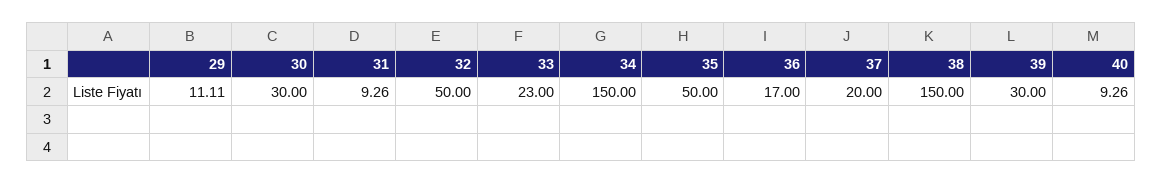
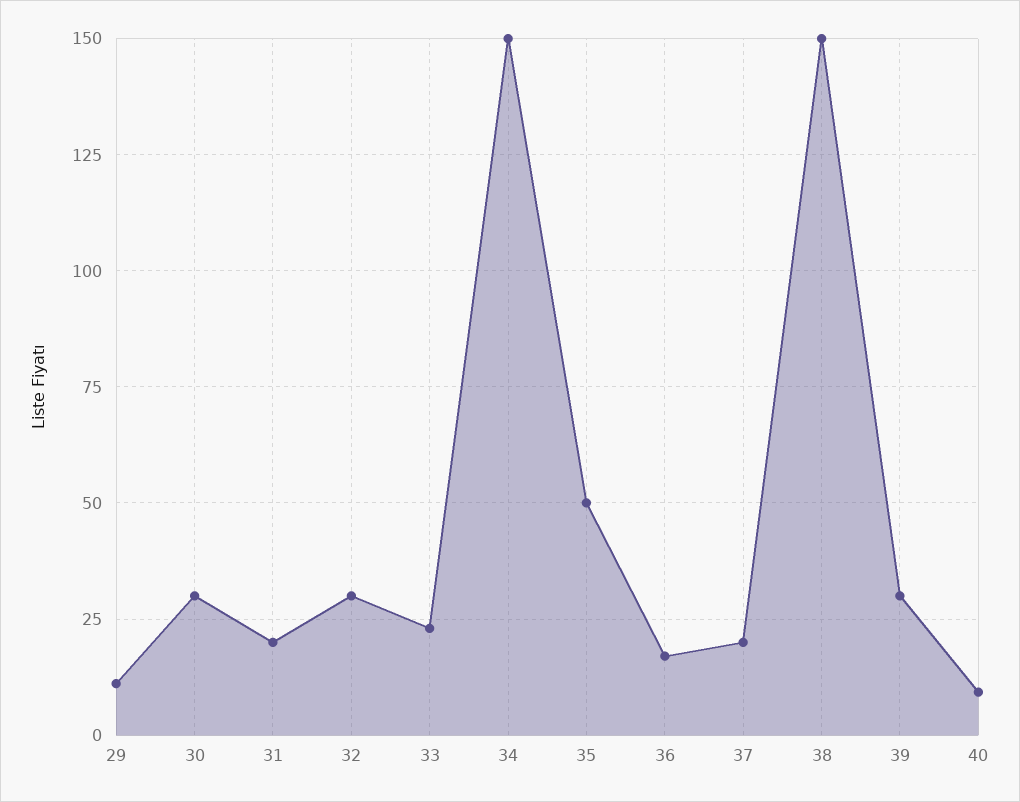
31: 9.26 -> 20
32: 50 -> 30

